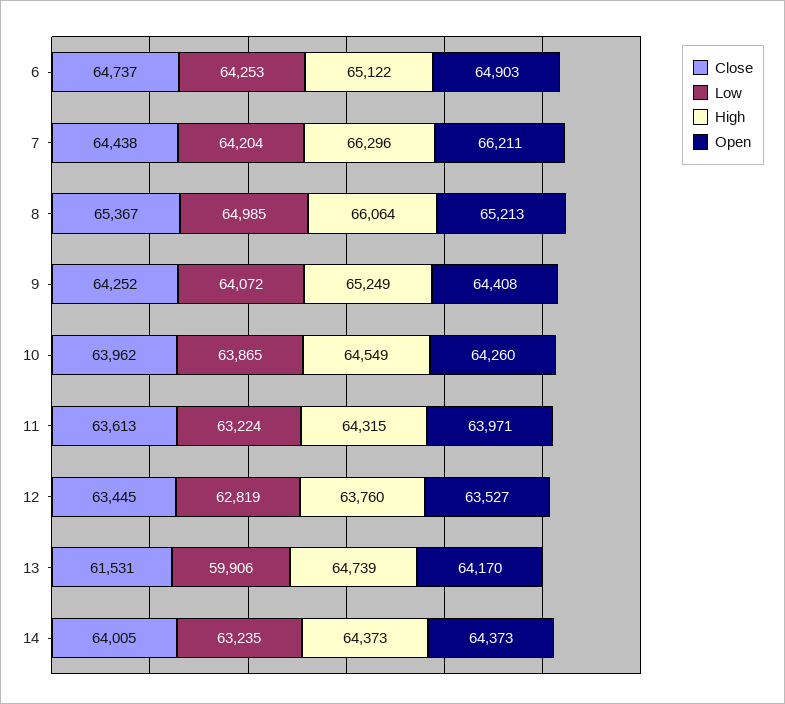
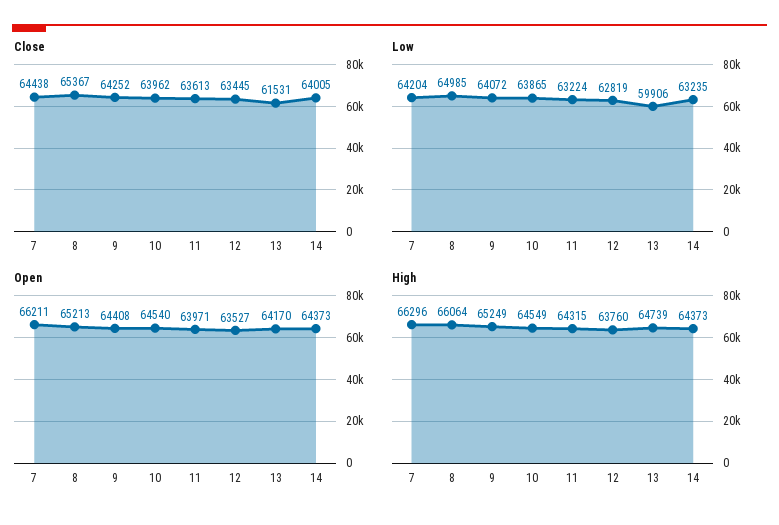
Close, 6: 64737 -> none
Low, 6: 64253 -> none
High, 6: 65122 -> none
Open, 6: 64903 -> none
Open, 10: 64260 -> 64540

